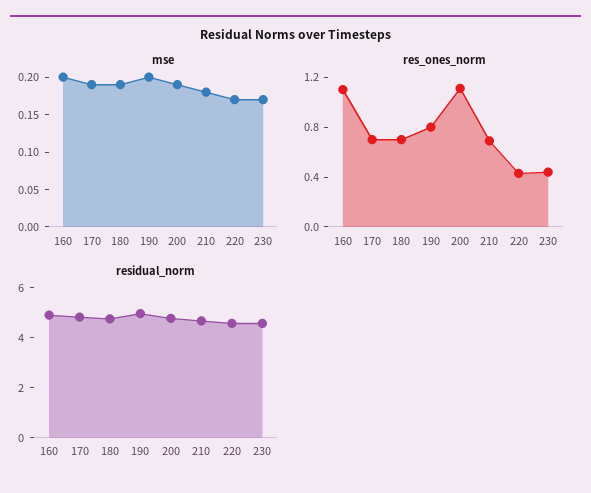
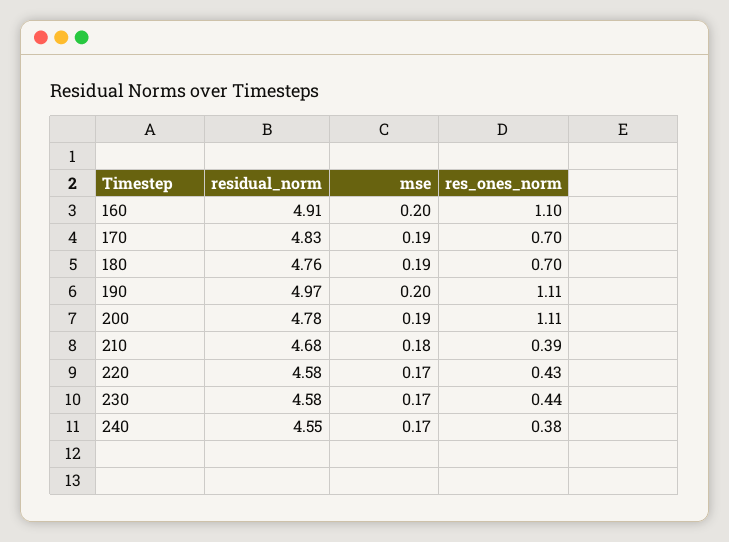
res_ones_norm, 190: 0.8 -> 1.11
res_ones_norm, 210: 0.7 -> 0.39
residual_norm, 240: none -> 4.55
mse, 240: none -> 0.17
res_ones_norm, 240: none -> 0.38

